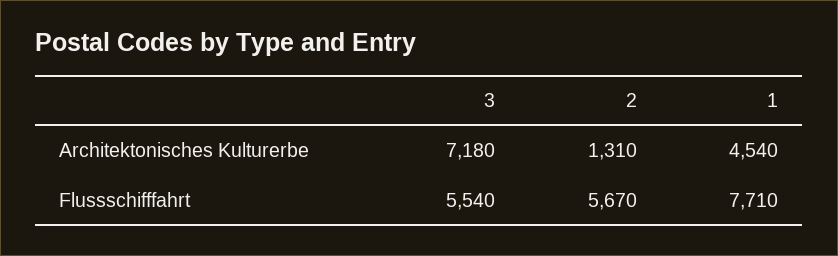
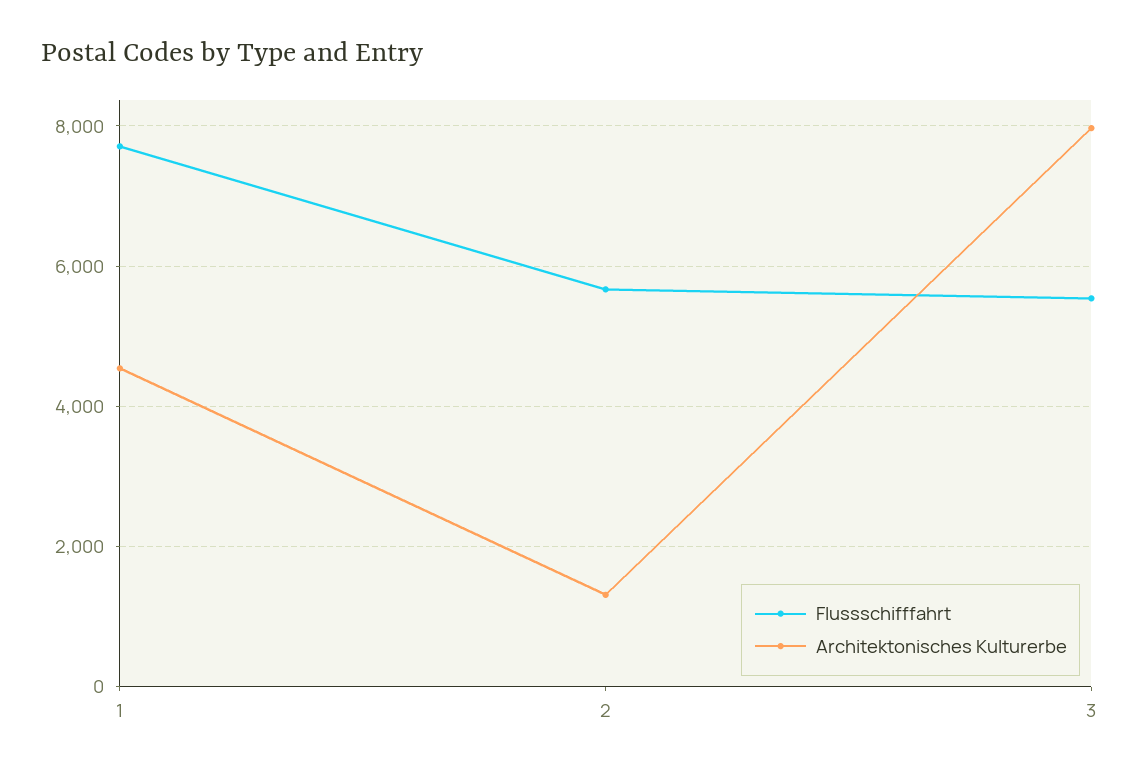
Architektonisches Kulturerbe, 3: 7180 -> 8000

